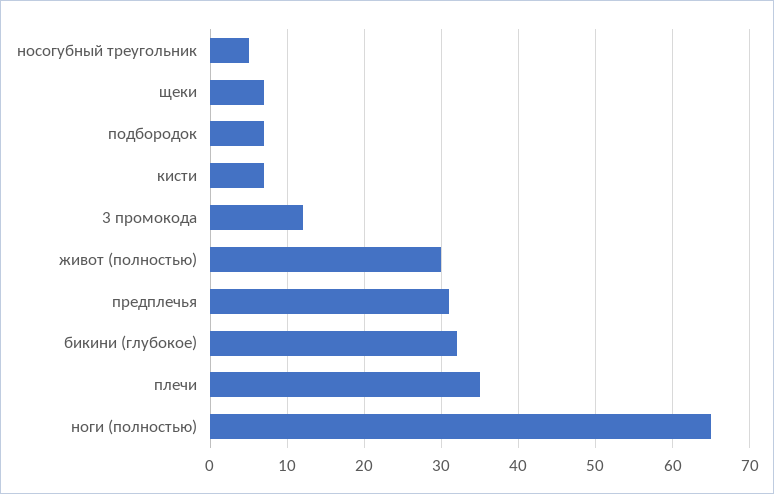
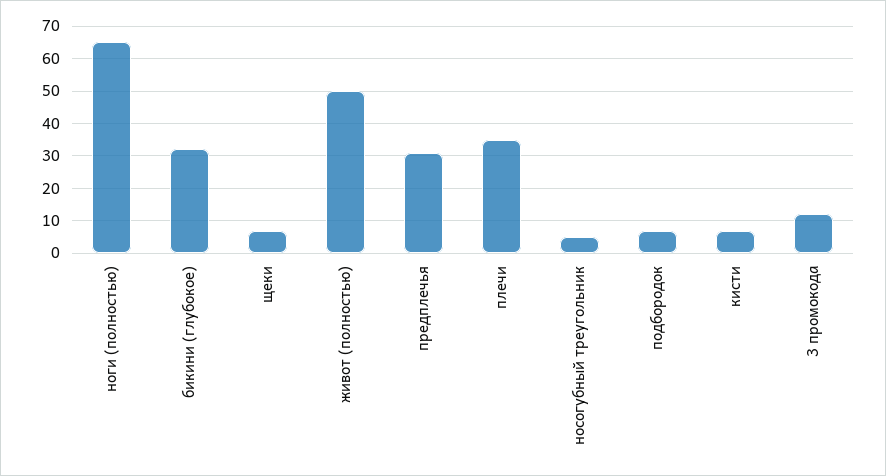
живот (полностью): 30 -> 50

